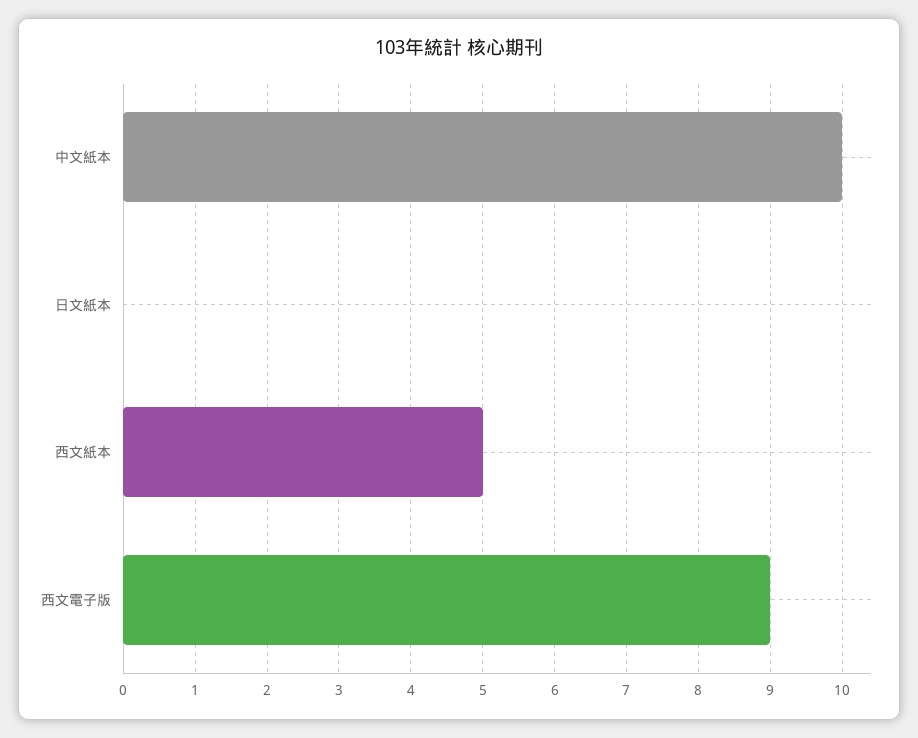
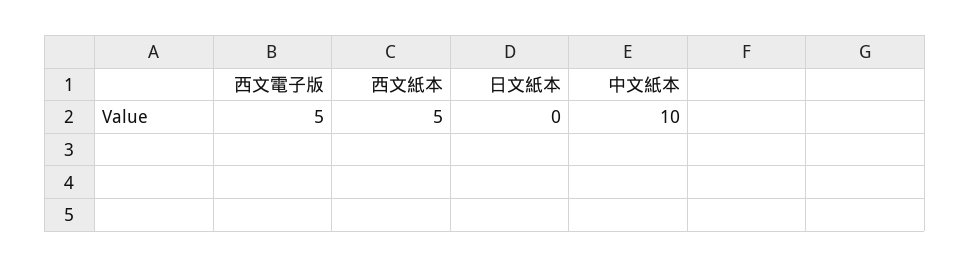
西文電子版: 9 -> 5

